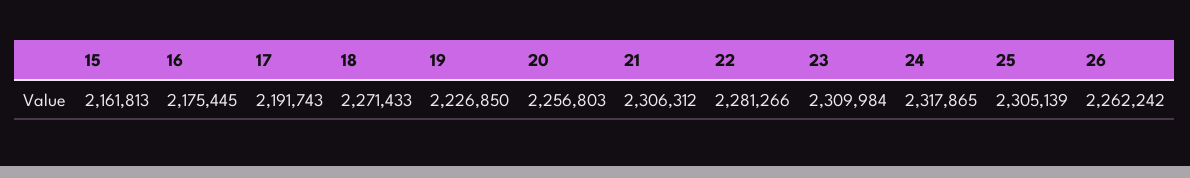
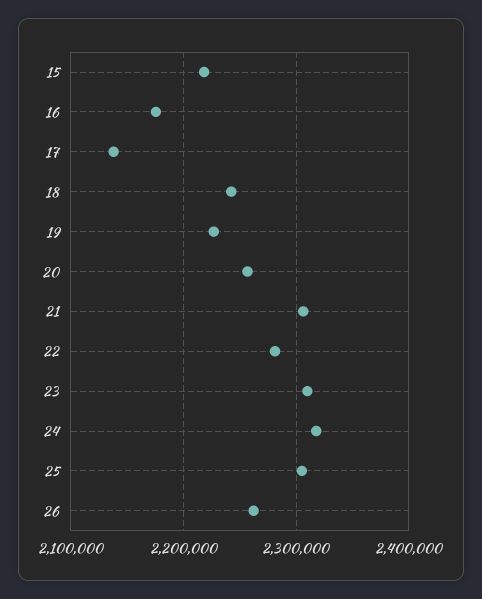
15: 2161813 -> 2220000
17: 2191743 -> 2140000
18: 2271433 -> 2240000

